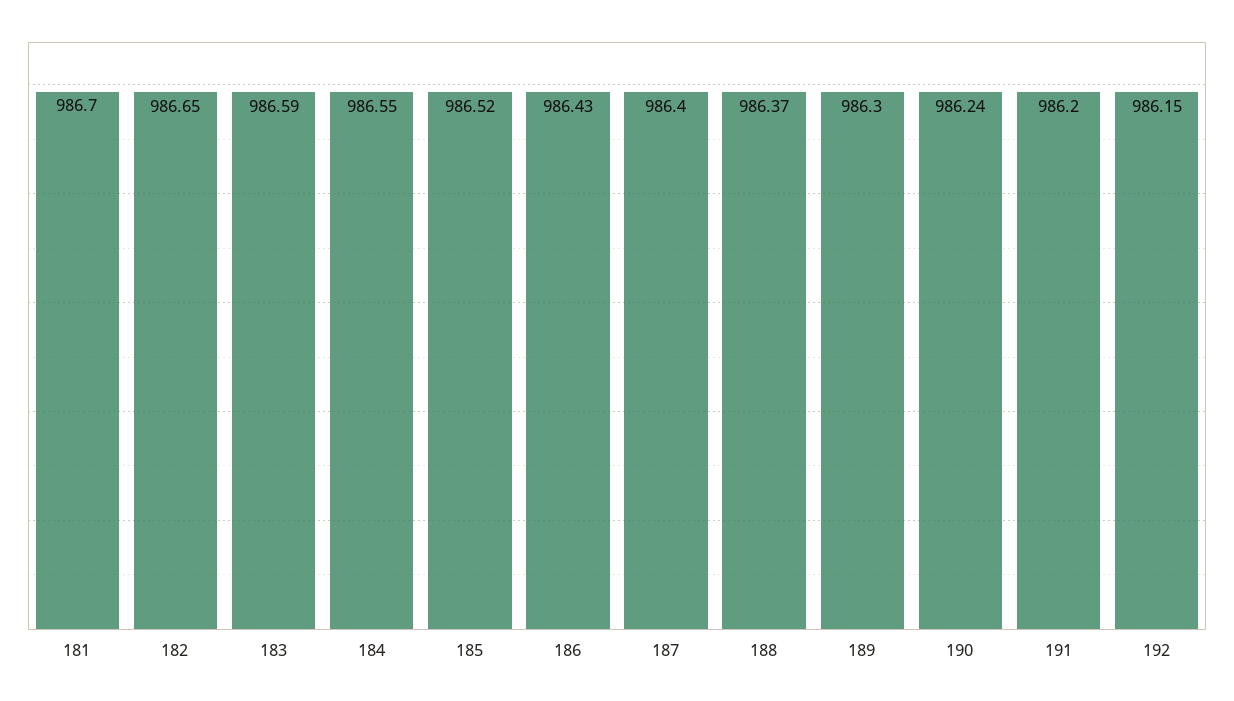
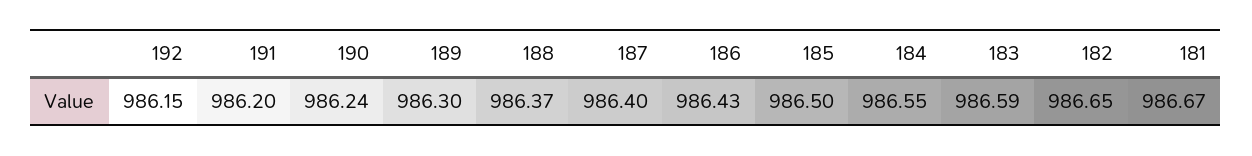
181: 986.7 -> 986.67
185: 986.52 -> 986.5

